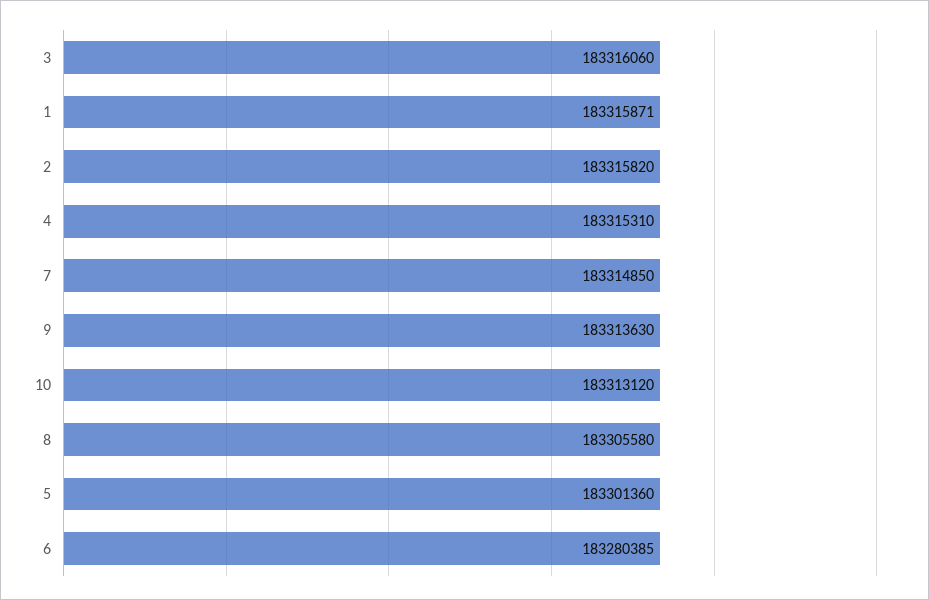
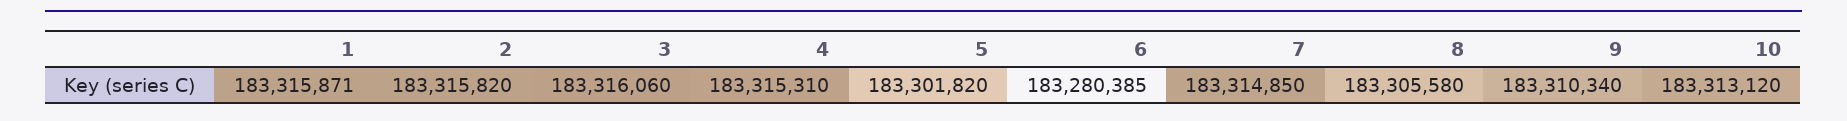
9: 183313630 -> 183310340
5: 183301360 -> 183301820

